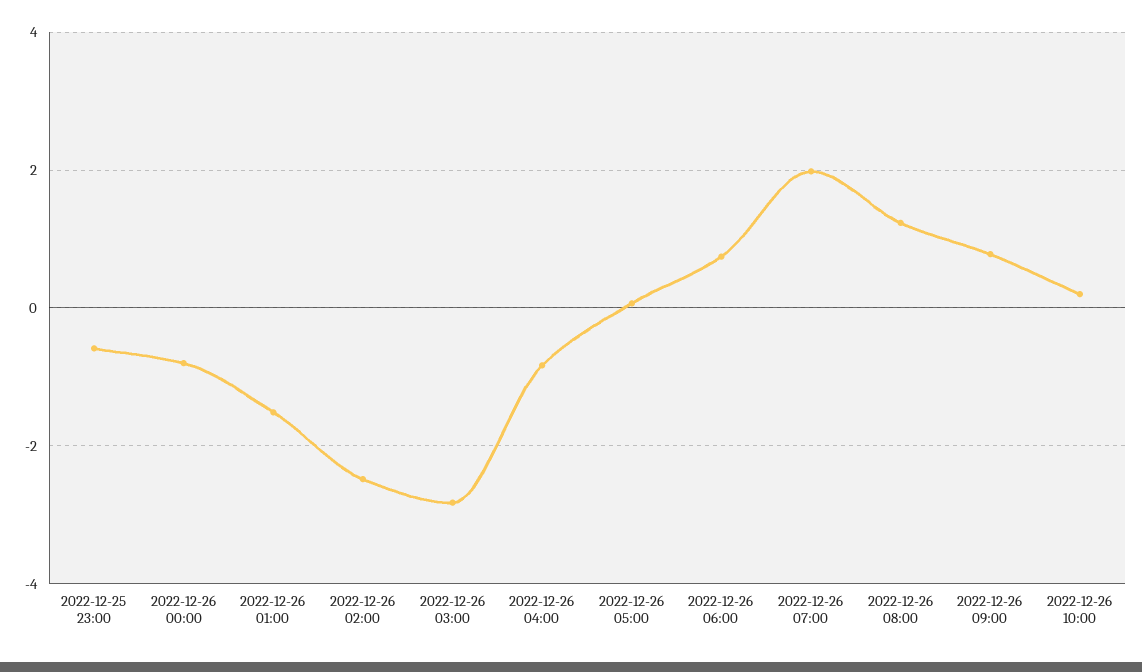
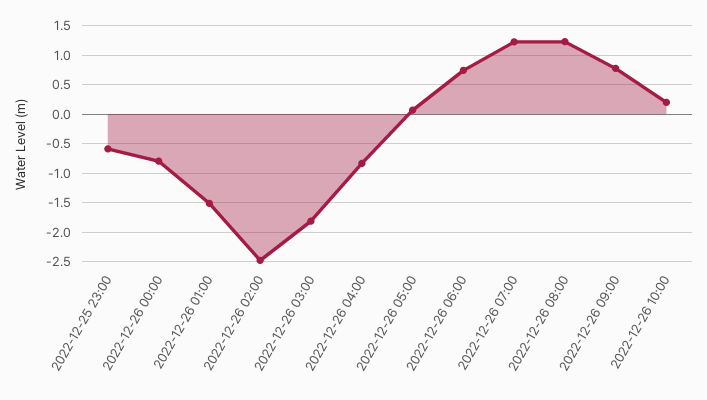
2022-12-26 03:00: -2.8 -> -1.75
2022-12-26 07:00: 2 -> 1.25

